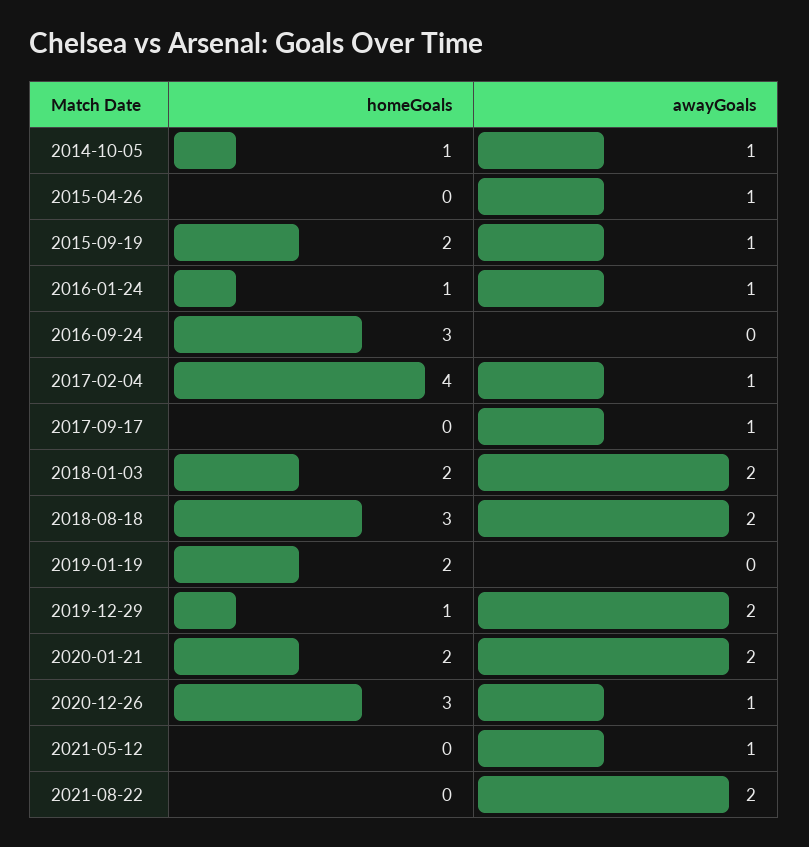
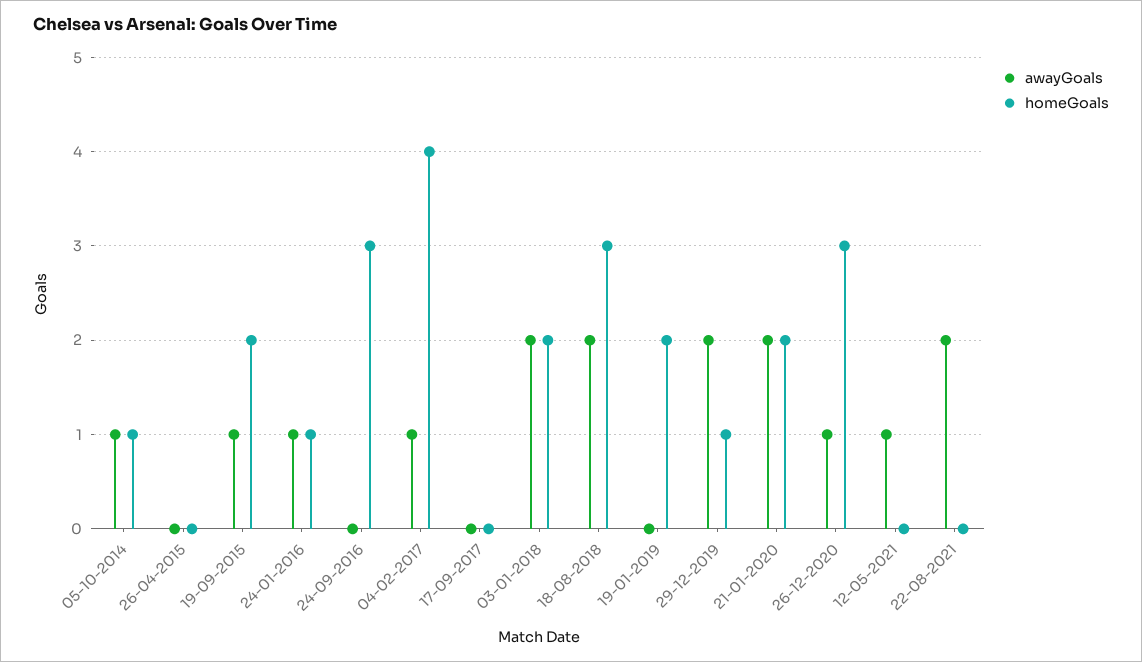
awayGoals, 2015-04-26: 1 -> 0
awayGoals, 2017-09-17: 1 -> 0

